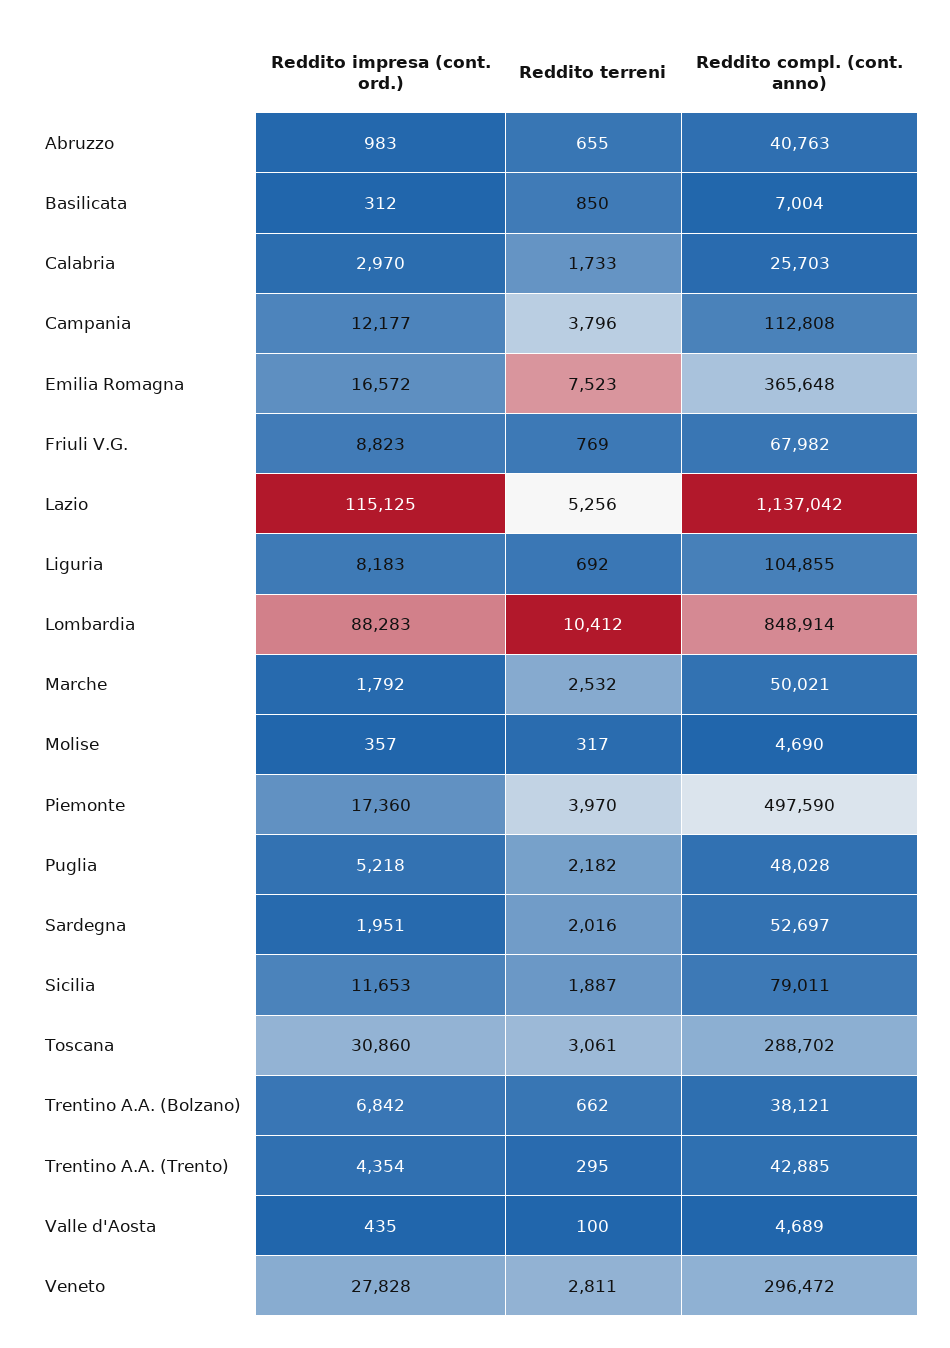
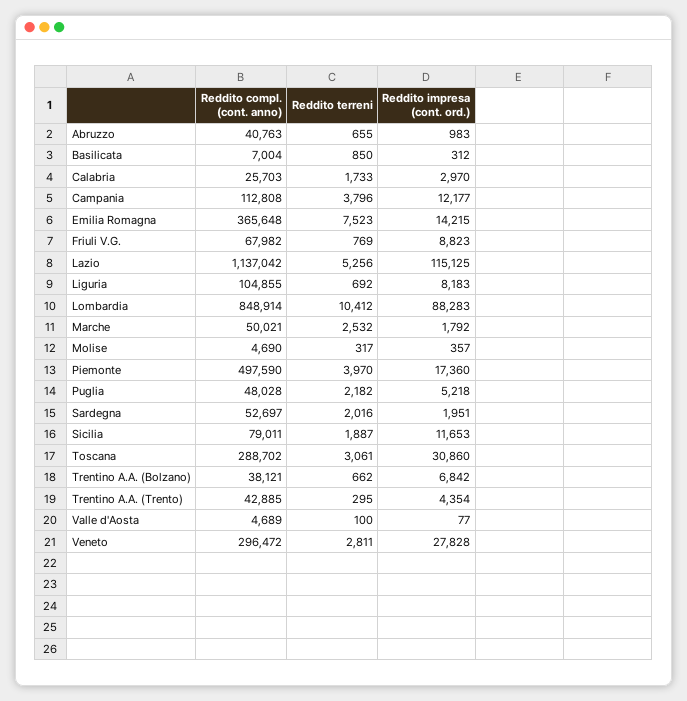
Reddito impresa (cont. ord.), Emilia Romagna: 16572 -> 14215
Reddito impresa (cont. ord.), Valle d'Aosta: 435 -> 77

